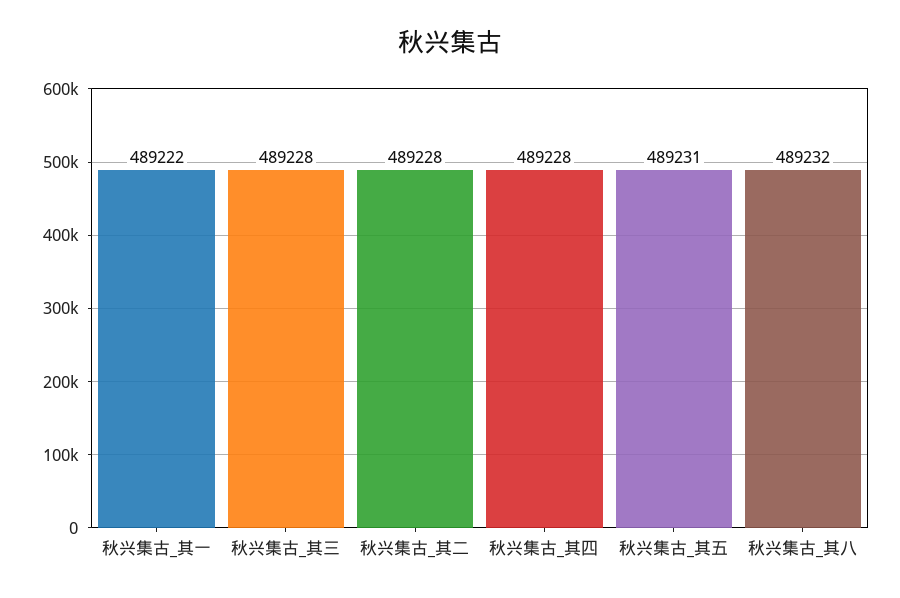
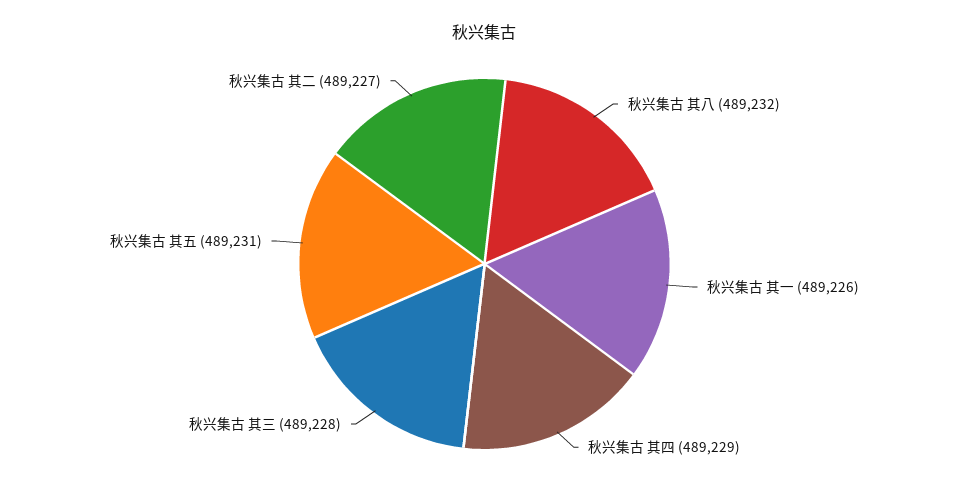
秋兴集古_其一: 489222 -> 489226
秋兴集古_其二: 489228 -> 489227
秋兴集古_其四: 489228 -> 489229

